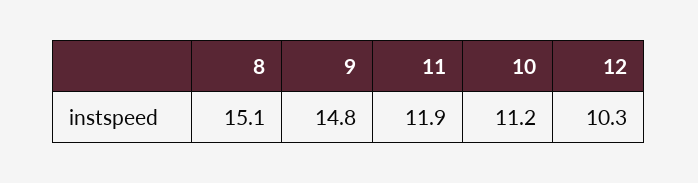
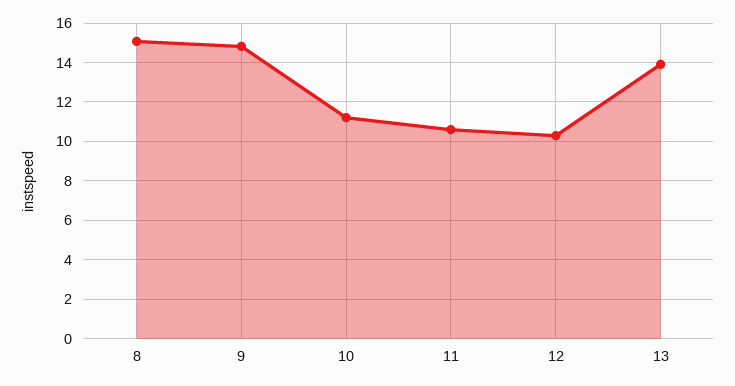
11: 11.9 -> 10.5
13: none -> 14

